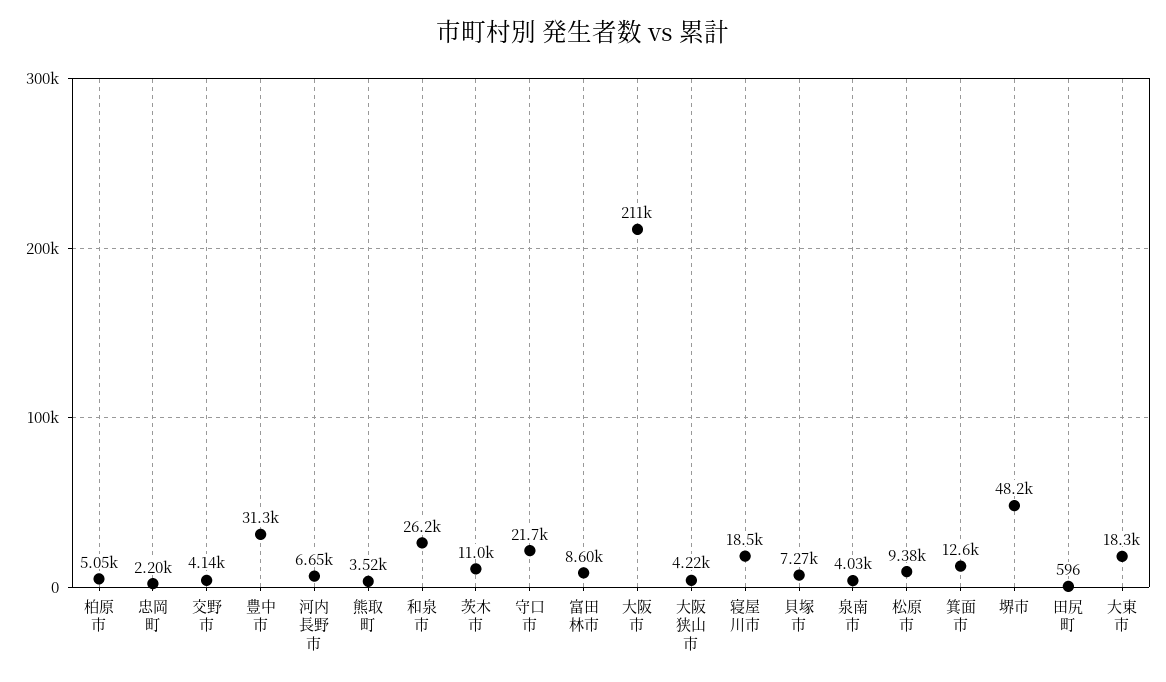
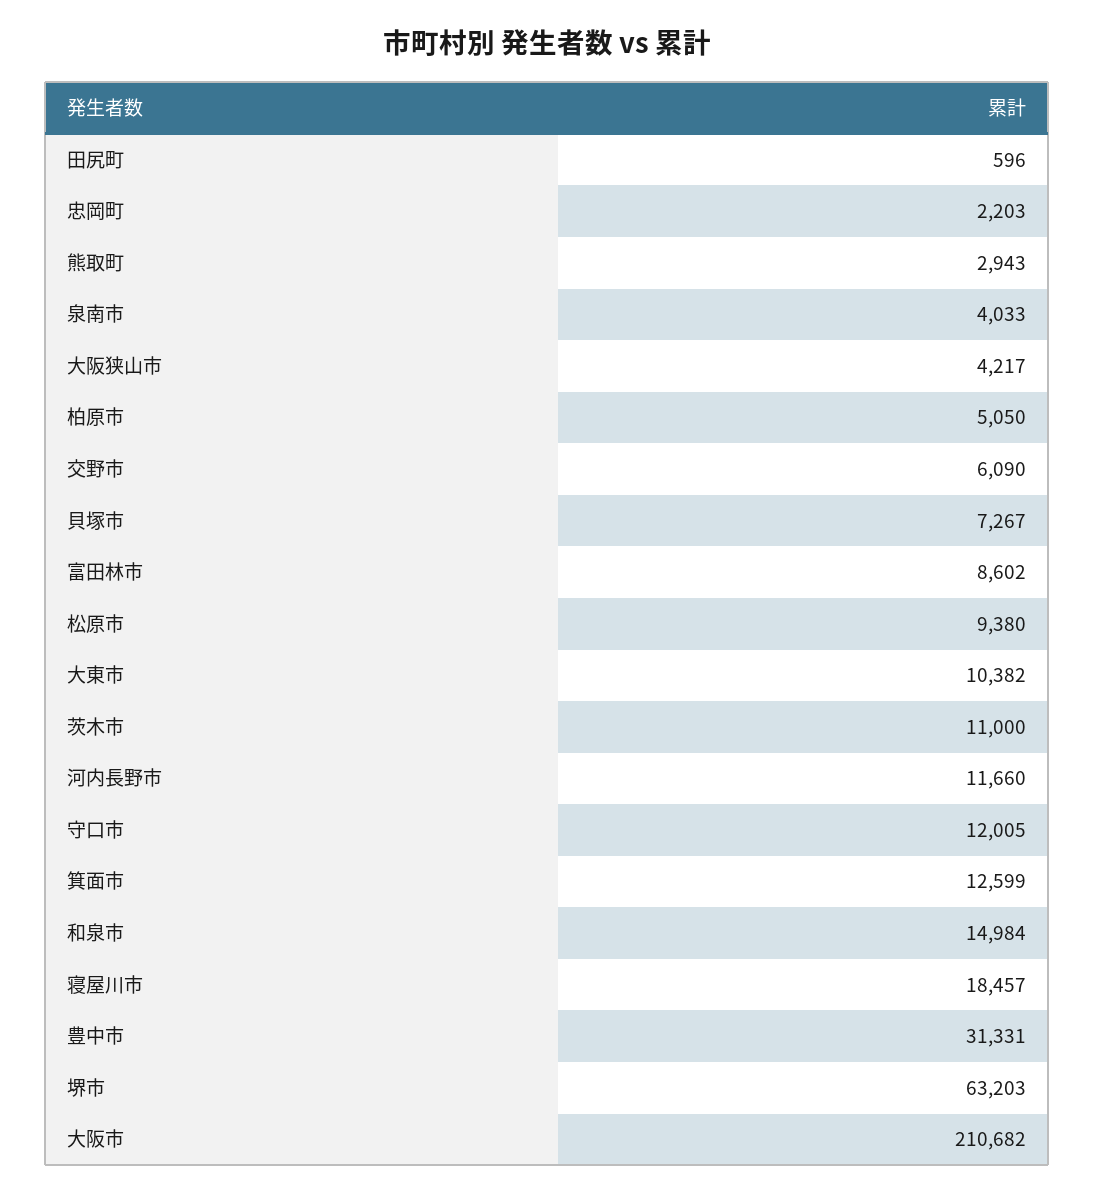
交野市: 4140 -> 6090
河内長野市: 6650 -> 11660
熊取町: 3520 -> 2943
和泉市: 26200 -> 14984
守口市: 21700 -> 12005
堺市: 48200 -> 63203
大東市: 18300 -> 10382

